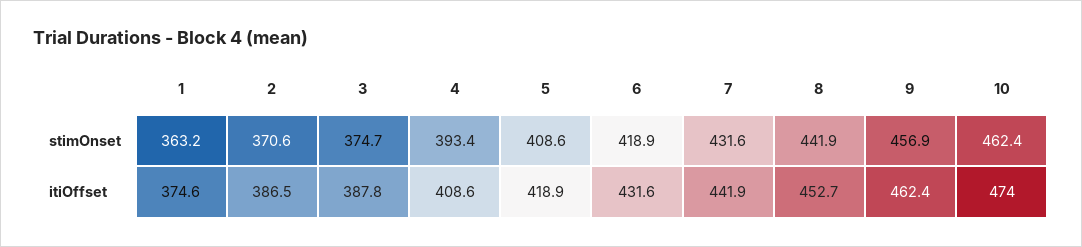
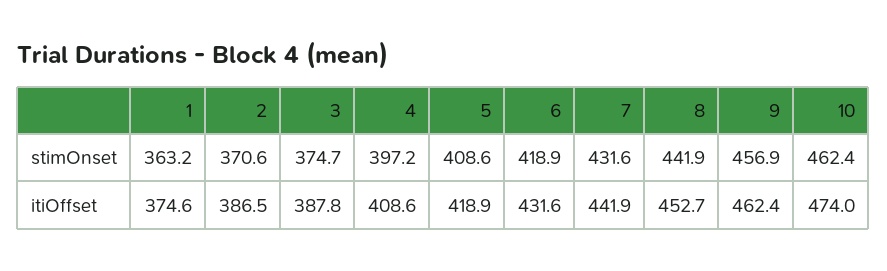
4, stimOnset: 393.4 -> 397.2

